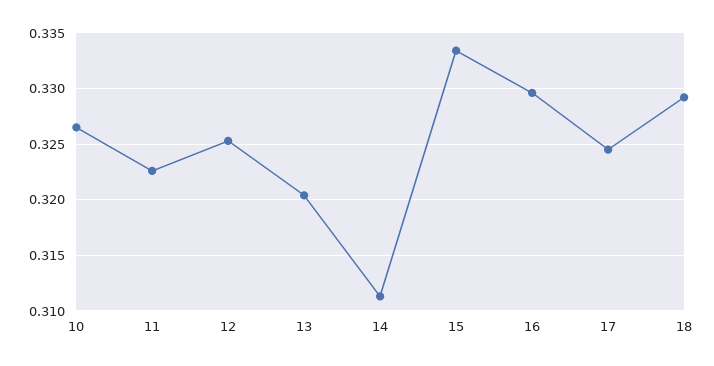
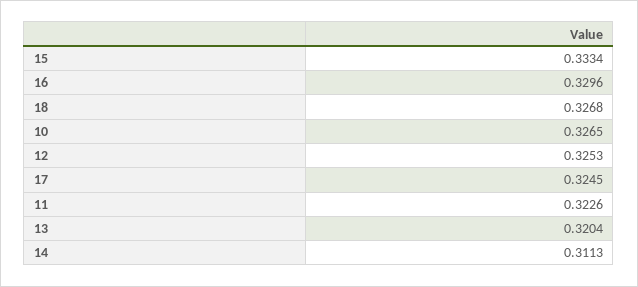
18: 0.329 -> 0.3268

